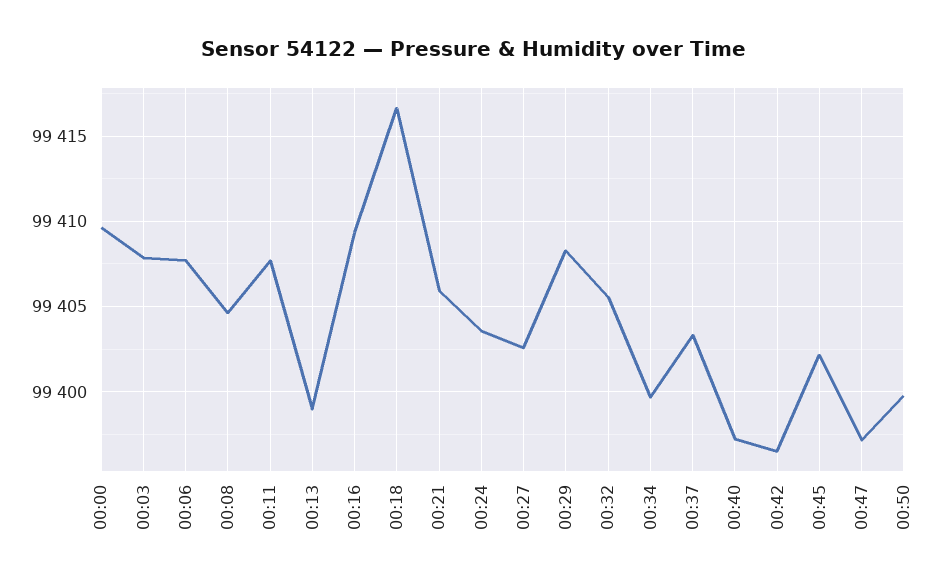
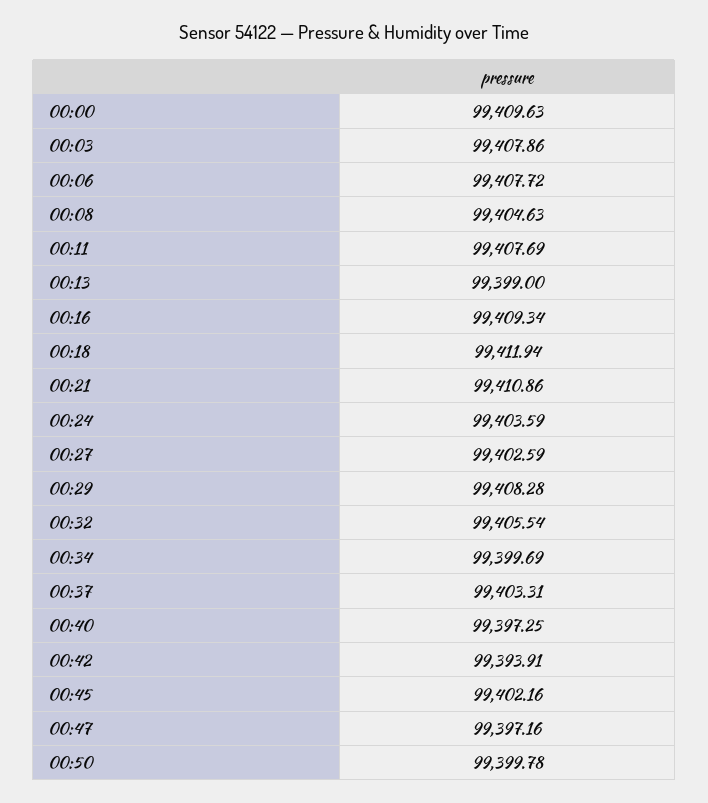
00:18: 99416.5 -> 99411.94
00:21: 99406 -> 99410.86
00:42: 99396.5 -> 99393.91

